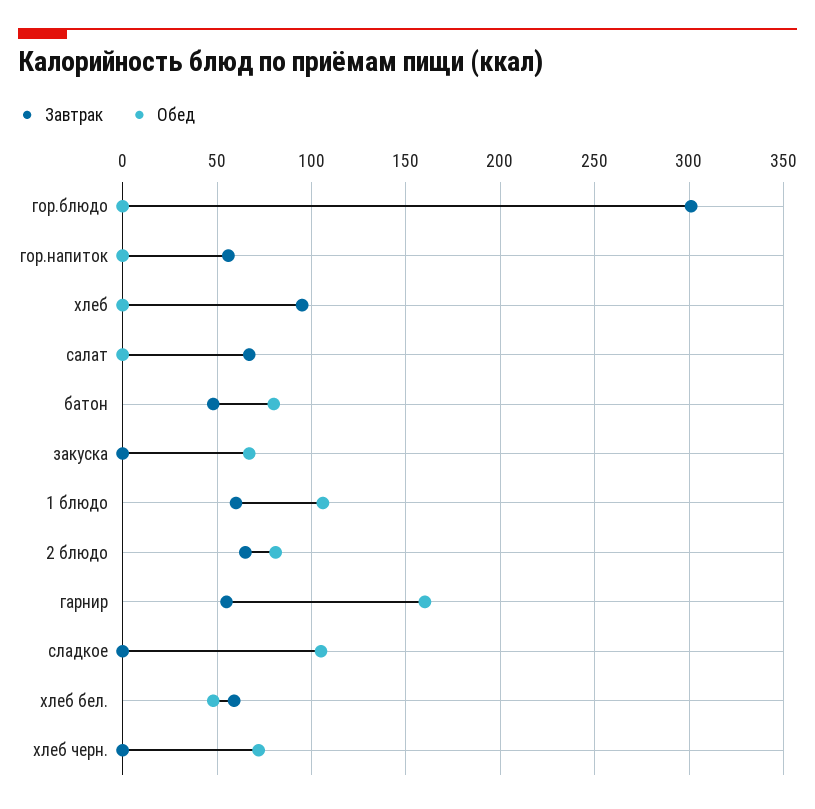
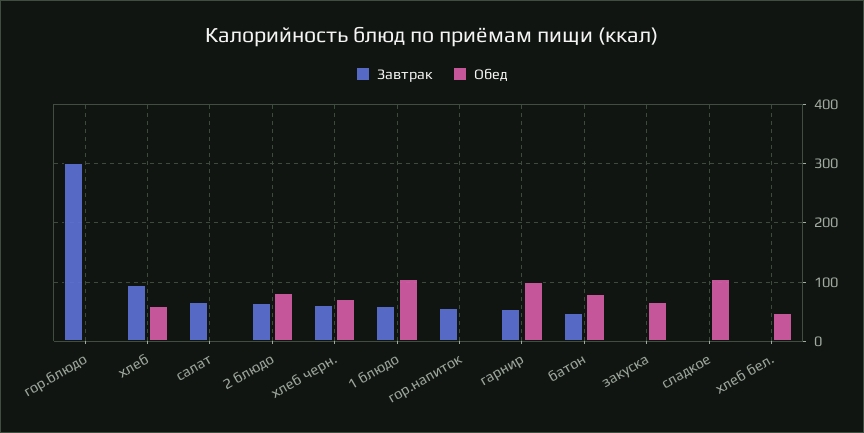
Обед, хлеб: 0 -> 60
Обед, гарнир: 160 -> 100
Завтрак, хлеб бел.: 60 -> 0
Завтрак, хлеб черн.: 0 -> 60

